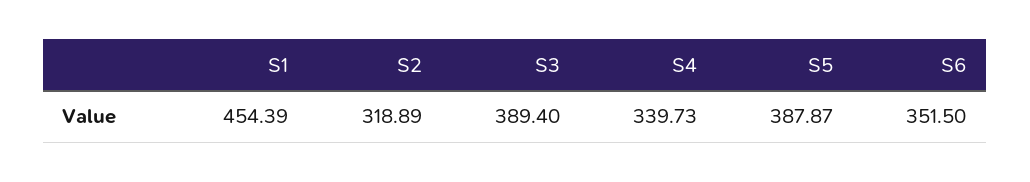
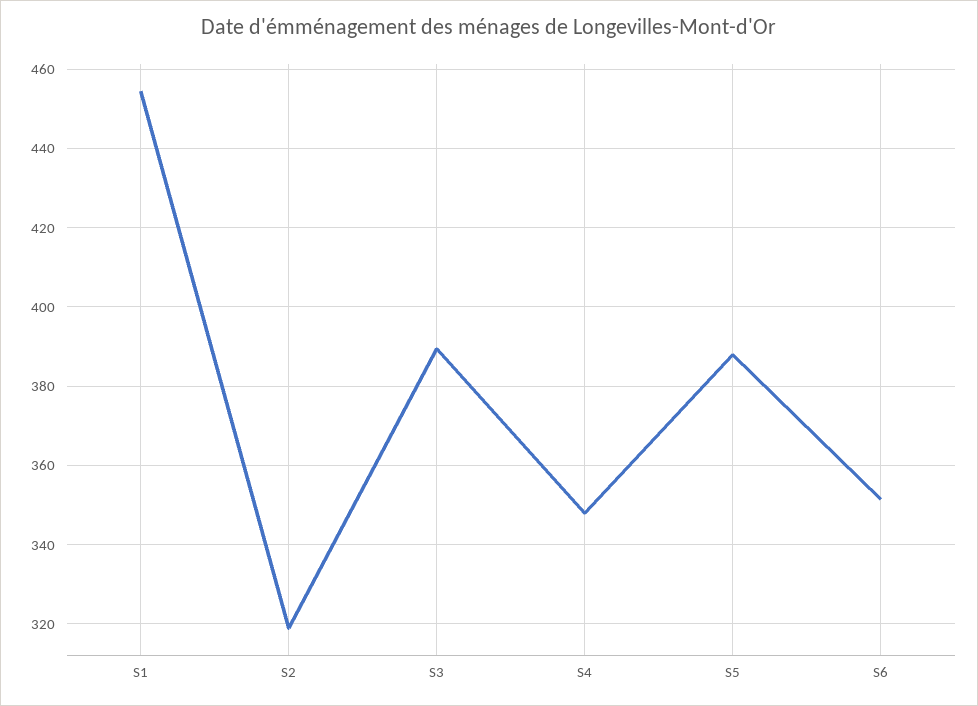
S4: 339.73 -> 348

